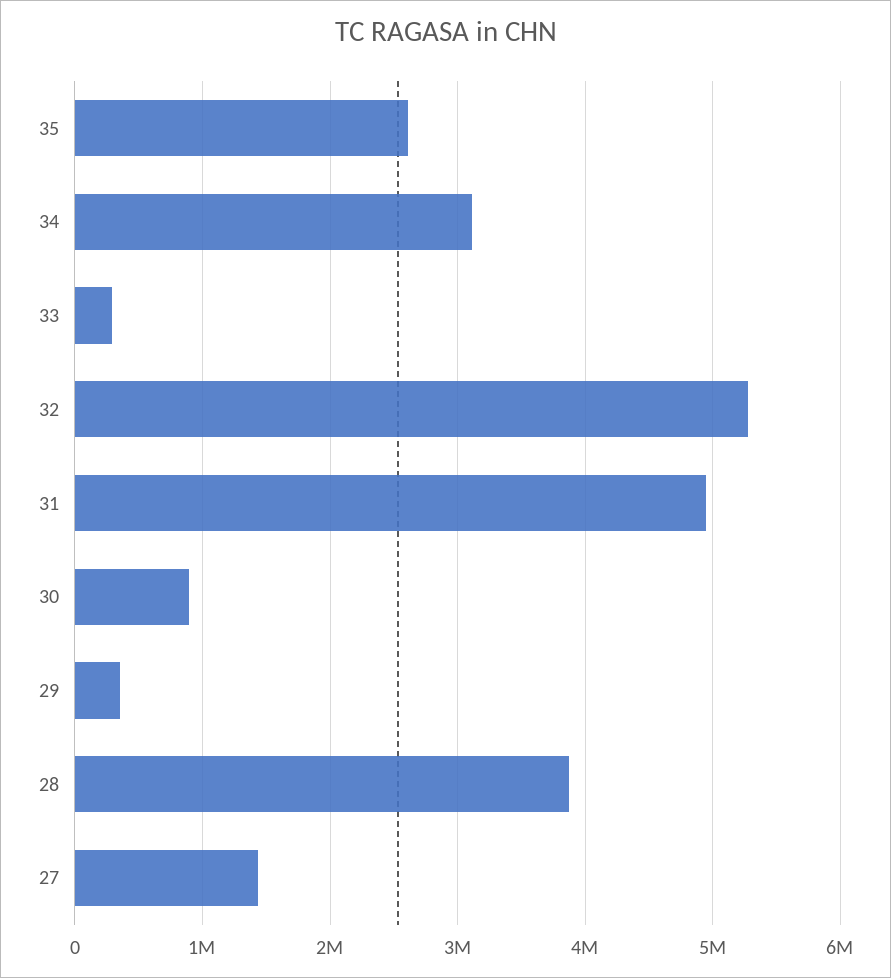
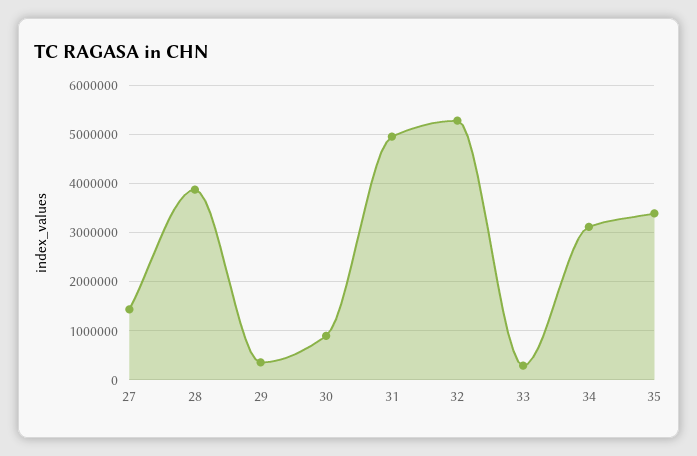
35: 2600000 -> 3400000

